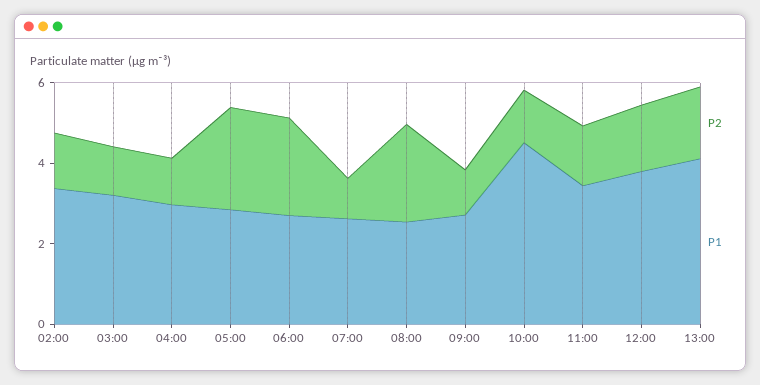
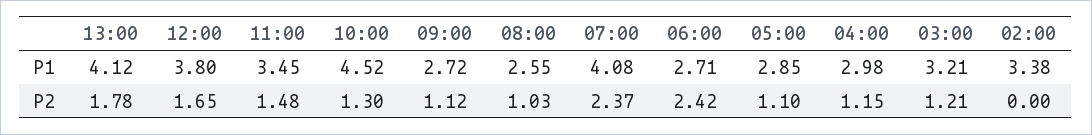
P2, 02:00: 1.5 -> 0
P2, 05:00: 2.5 -> 1.1
P2, 07:00: 1 -> 2.37
P1, 07:00: 2.5 -> 4.08
P2, 08:00: 2.5 -> 1.03

